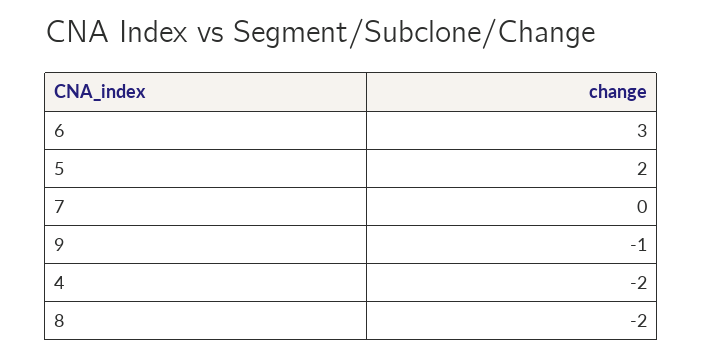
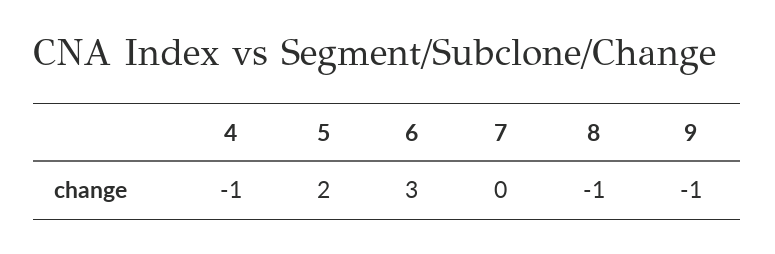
4: -2 -> -1
8: -2 -> -1

